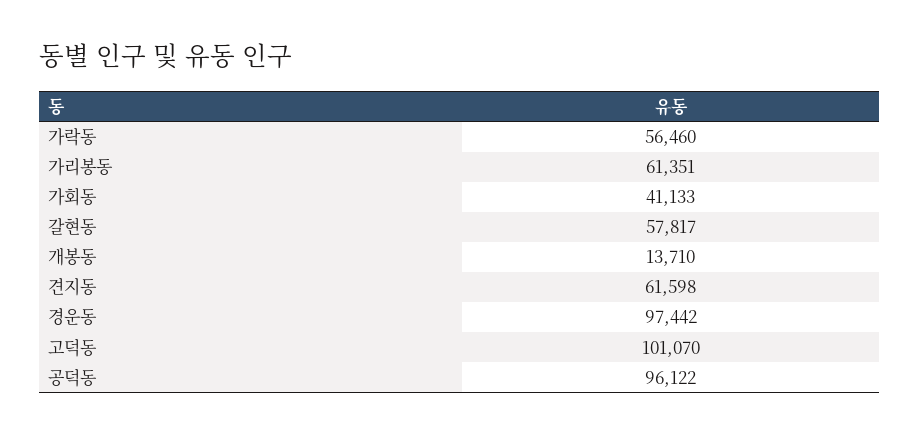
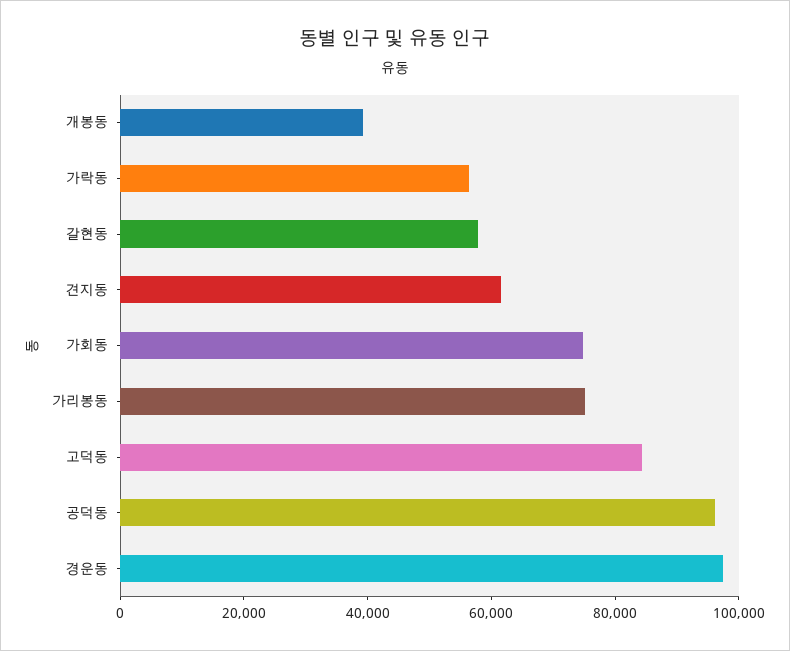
가리봉동: 61351 -> 75000
가회동: 41133 -> 75000
개봉동: 13710 -> 40000
고덕동: 101070 -> 85000

